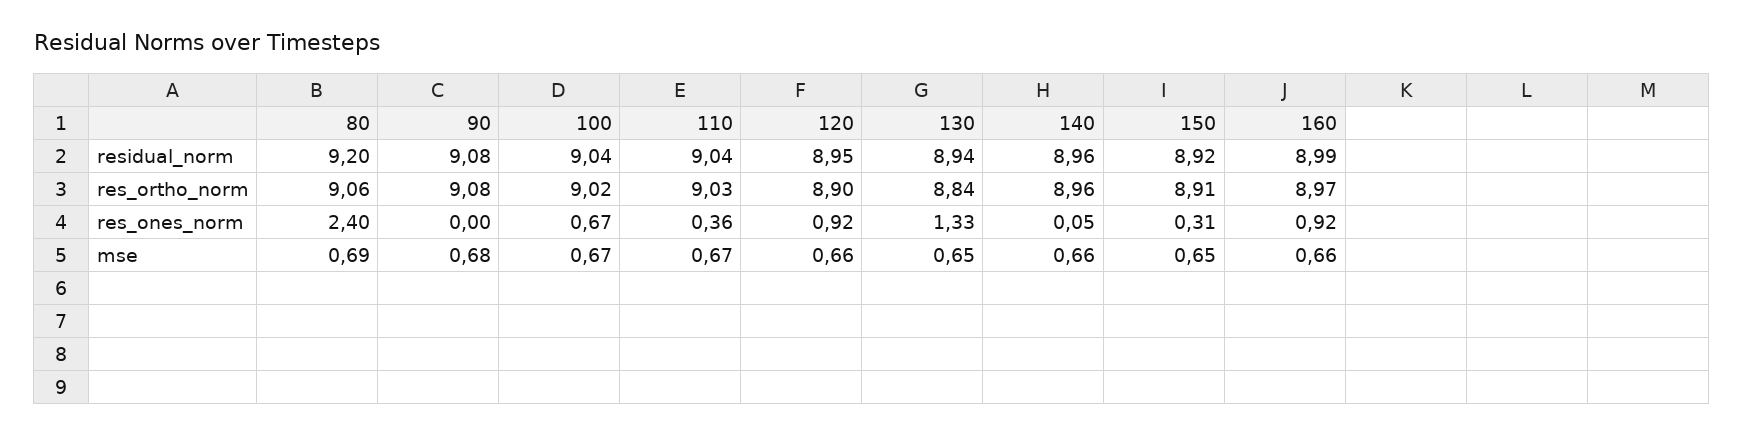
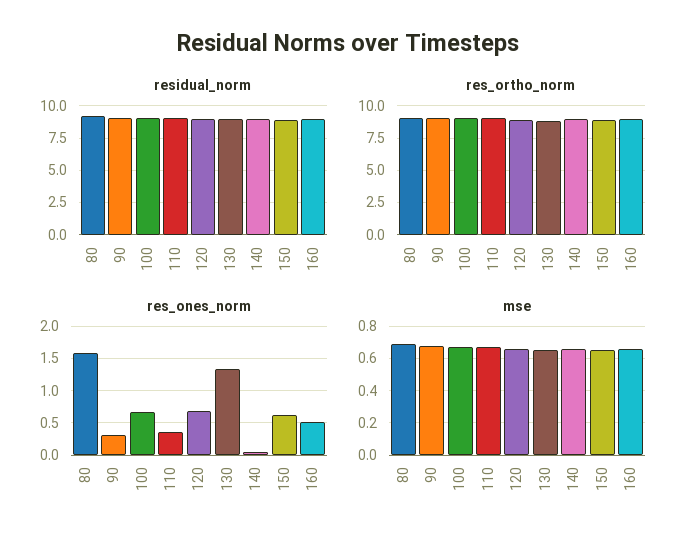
res_ones_norm, 80: 2.4 -> 1.6
res_ones_norm, 90: 0 -> 0.3
res_ones_norm, 120: 0.92 -> 0.7
res_ones_norm, 150: 0.31 -> 0.6
res_ones_norm, 160: 0.92 -> 0.5

